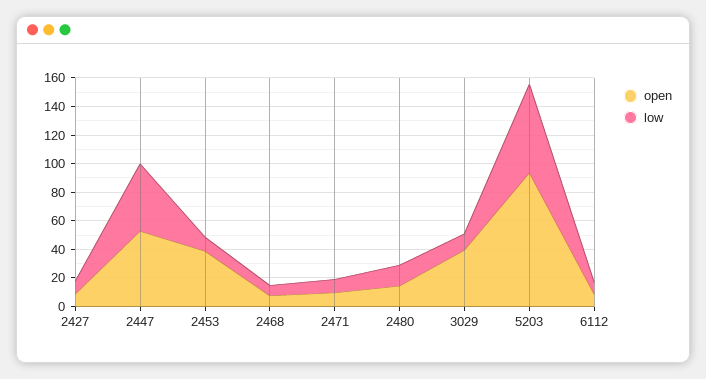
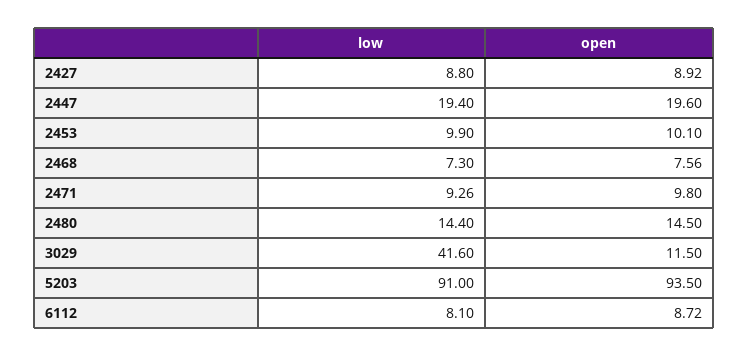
open, 2447: 50 -> 19.6
low, 2447: 50 -> 19.4
open, 2453: 40 -> 10.1
open, 3029: 40 -> 11.5
low, 3029: 10 -> 41.6
low, 5203: 60 -> 91

